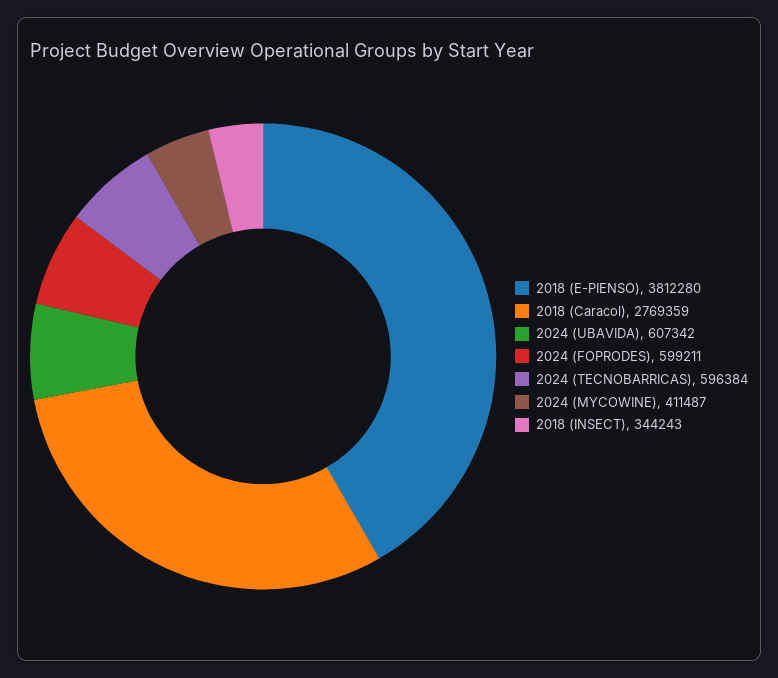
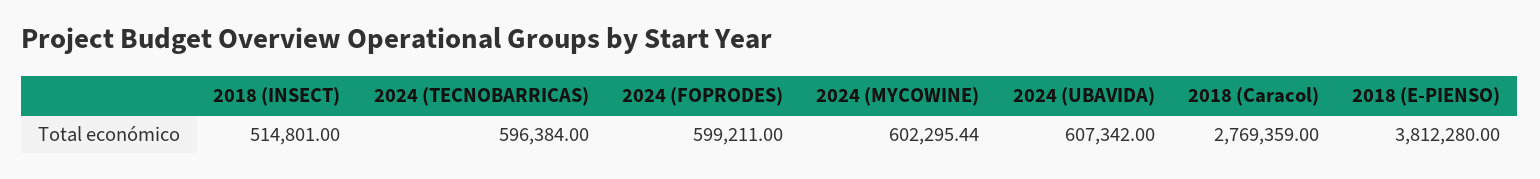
2024 (MYCOWINE): 411487 -> 602295.44
2018 (INSECT): 344243 -> 514801

